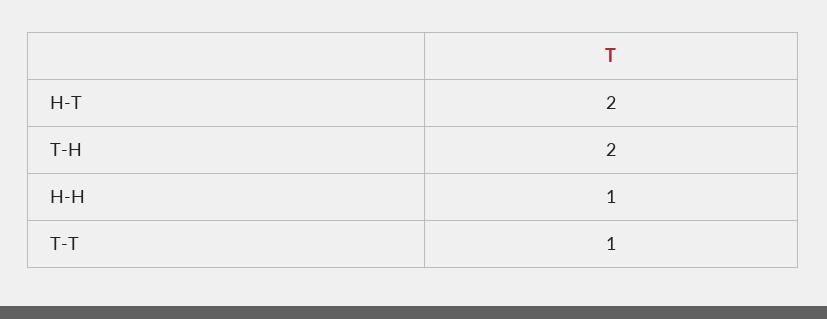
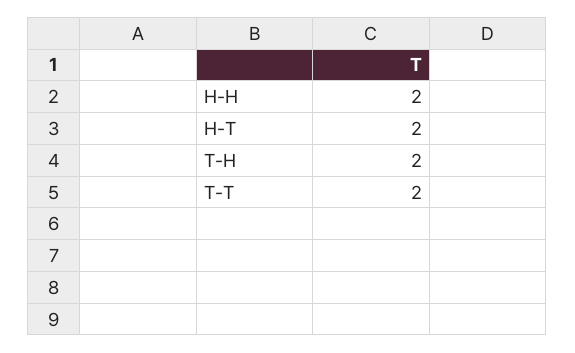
H-H: 1 -> 2
T-T: 1 -> 2

